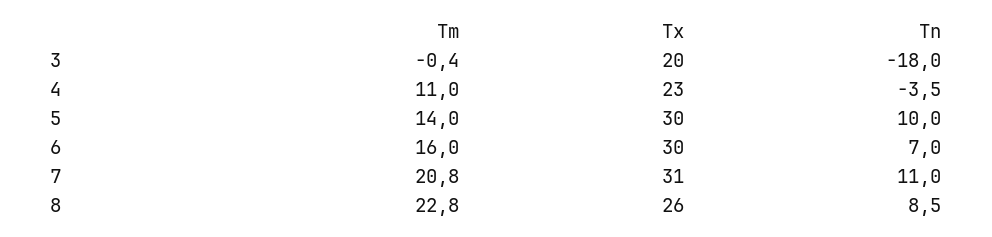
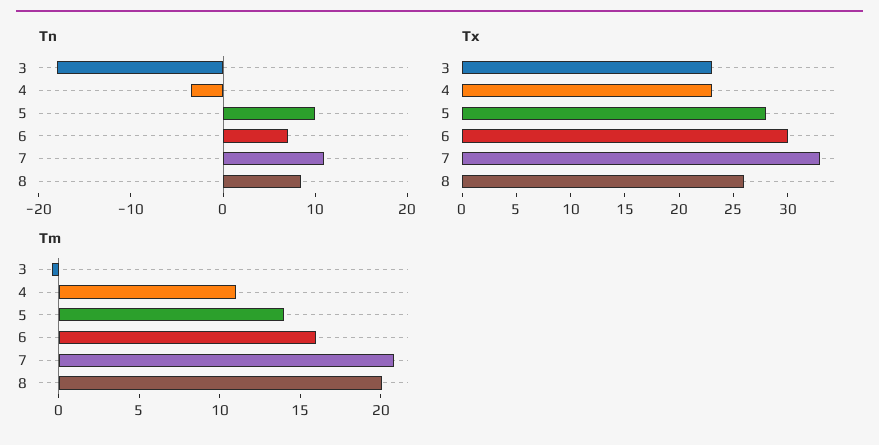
Tx, 3: 20 -> 23
Tx, 5: 30 -> 28
Tx, 7: 31 -> 33
Tm, 8: 22.8 -> 20

